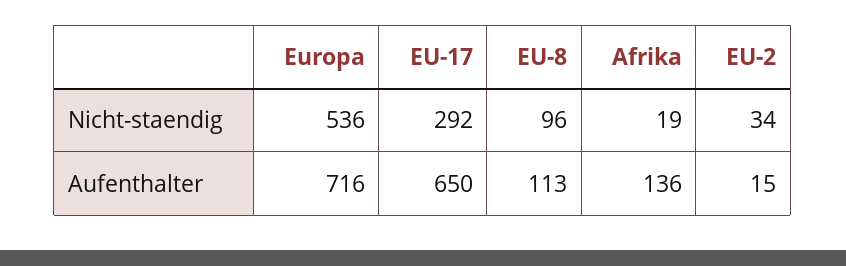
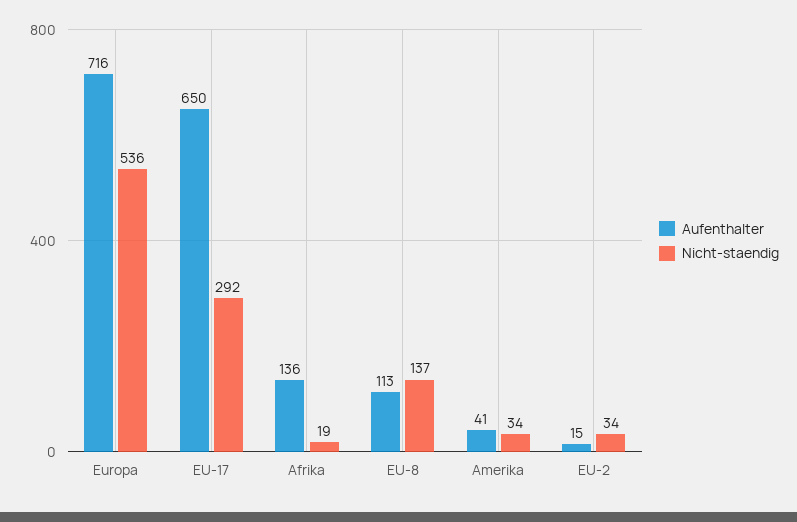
Nicht-staendig, EU-8: 96 -> 137
Aufenthalter, Amerika: none -> 41
Nicht-staendig, Amerika: none -> 34

